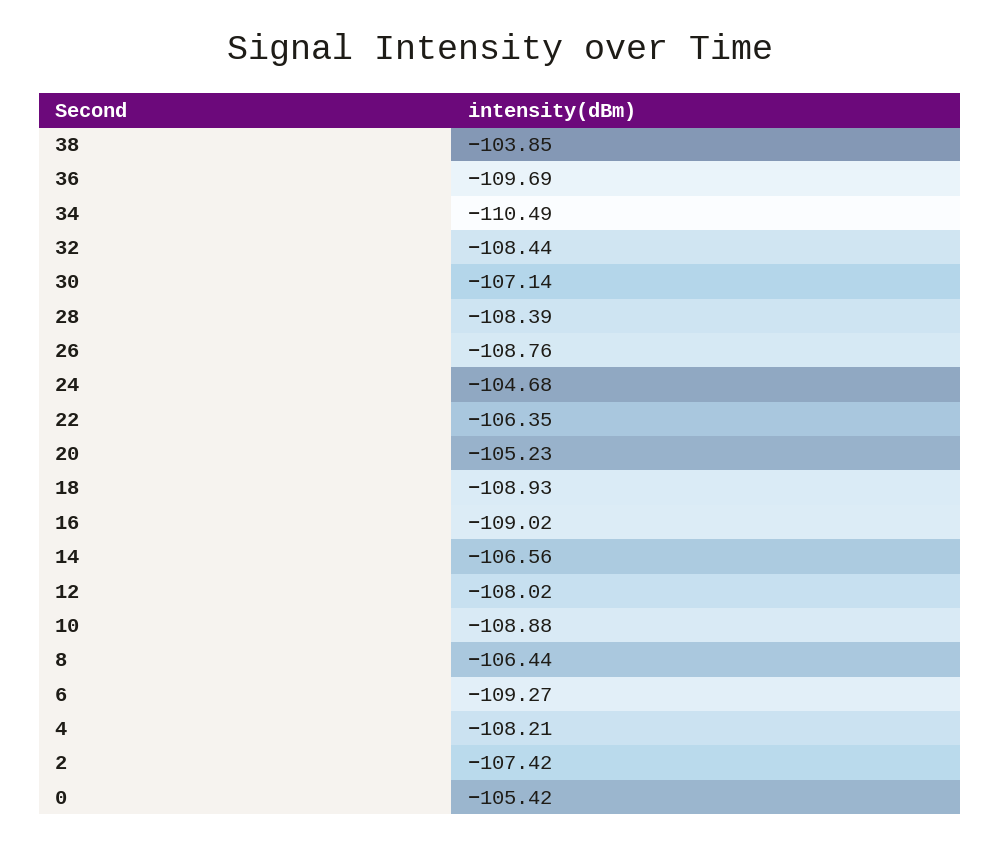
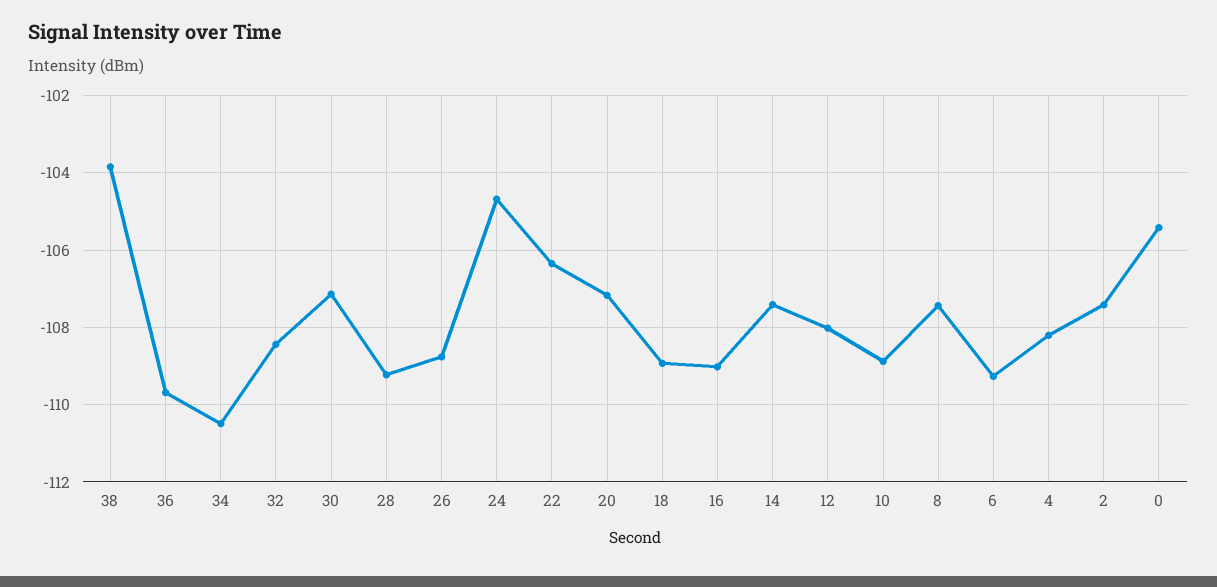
28: -108.39 -> -109.2
20: -105.23 -> -107.2
14: -106.56 -> -107.4
8: -106.44 -> -107.4

